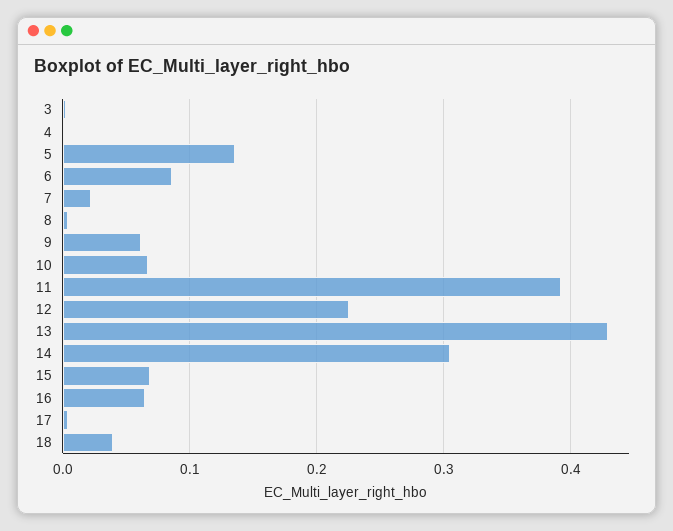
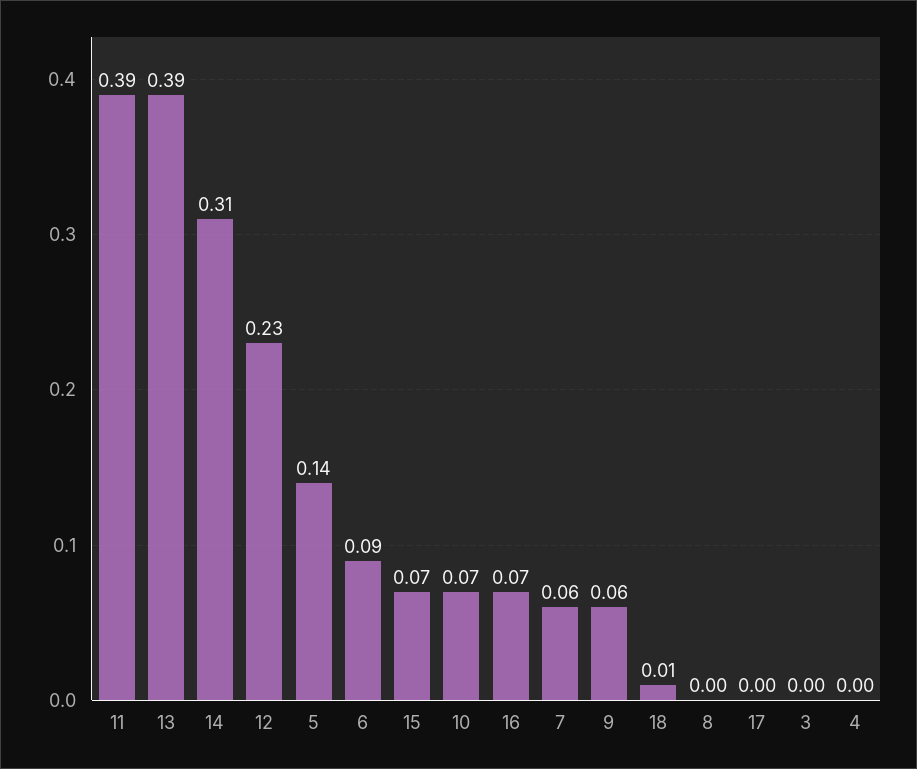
7: 0.02 -> 0.06
13: 0.43 -> 0.39
18: 0.04 -> 0.01

